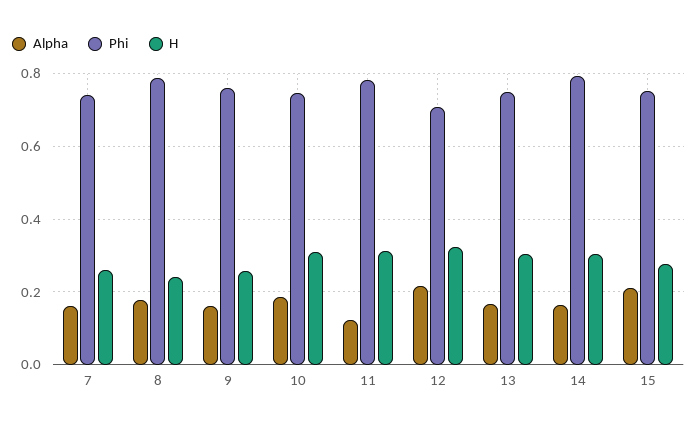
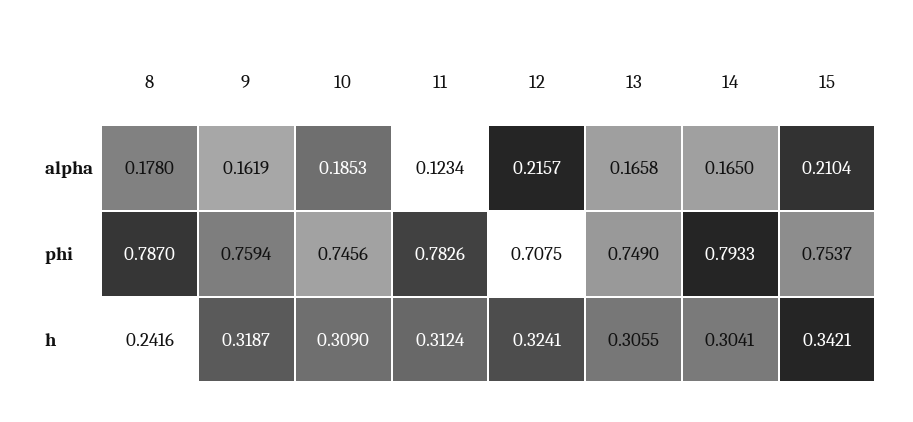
Alpha, 7: 0.16 -> none
Phi, 7: 0.74 -> none
H, 7: 0.26 -> none
H, 9: 0.26 -> 0.3187
H, 15: 0.28 -> 0.3421

